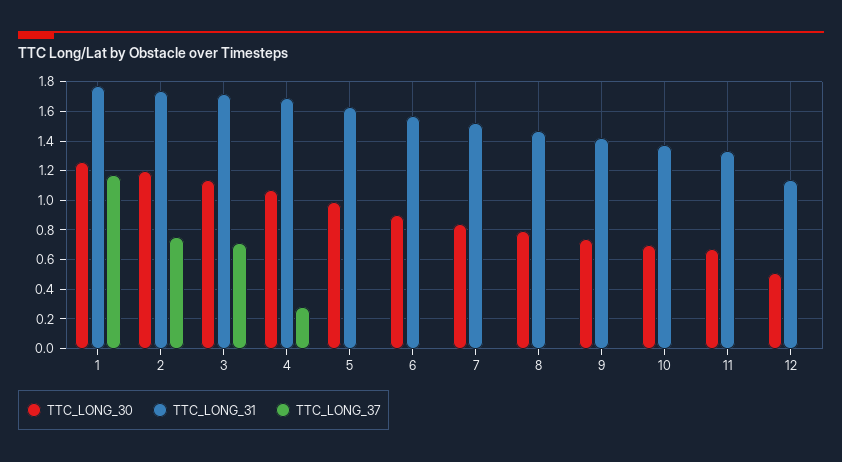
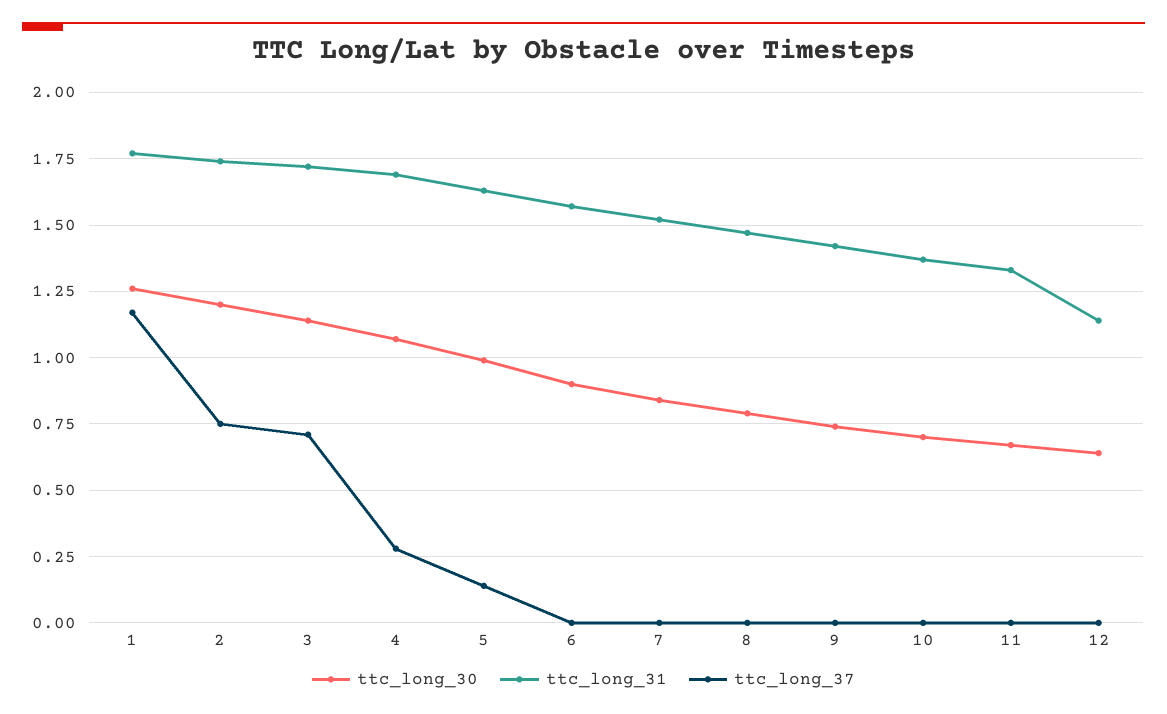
TTC_LONG_37, 5: 0 -> 0.15
TTC_LONG_30, 12: 0.5 -> 0.65

